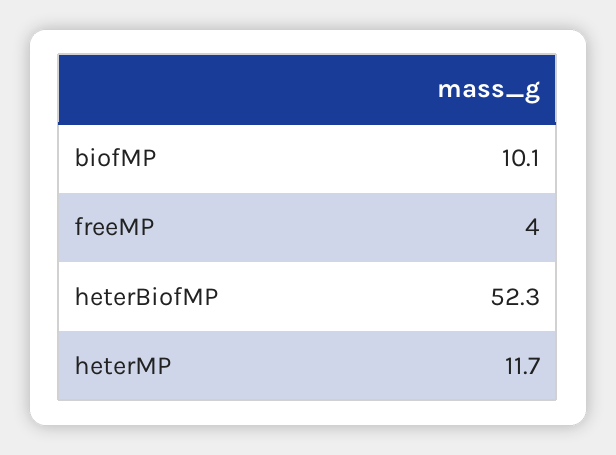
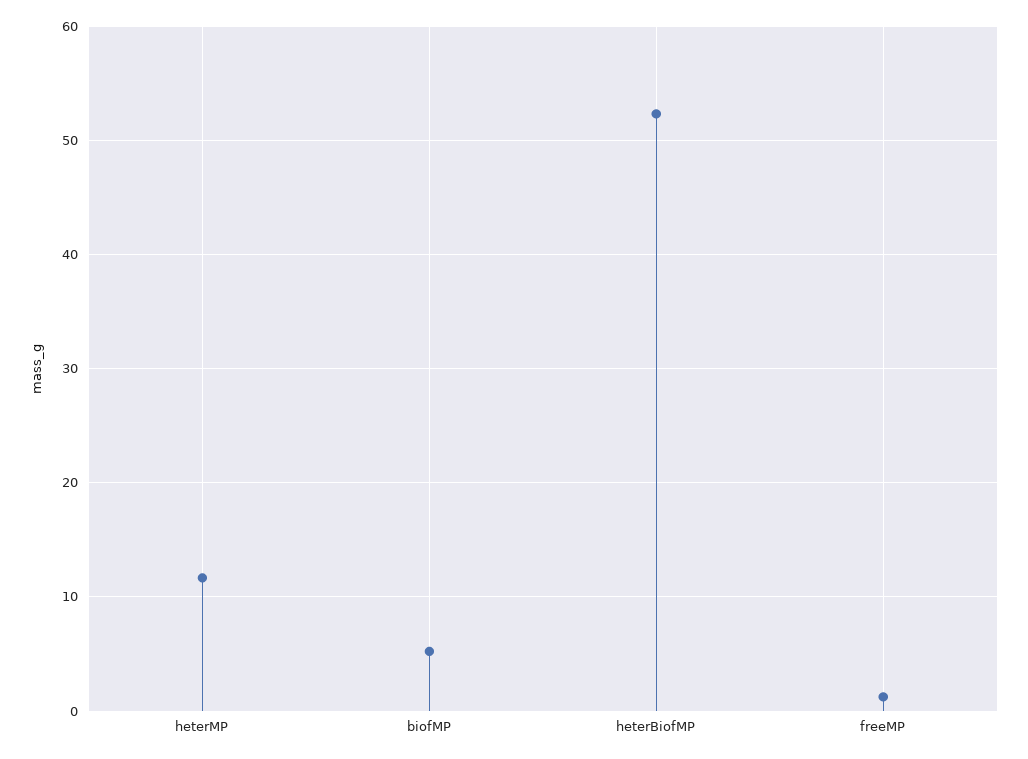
biofMP: 10.1 -> 5
freeMP: 4 -> 1

